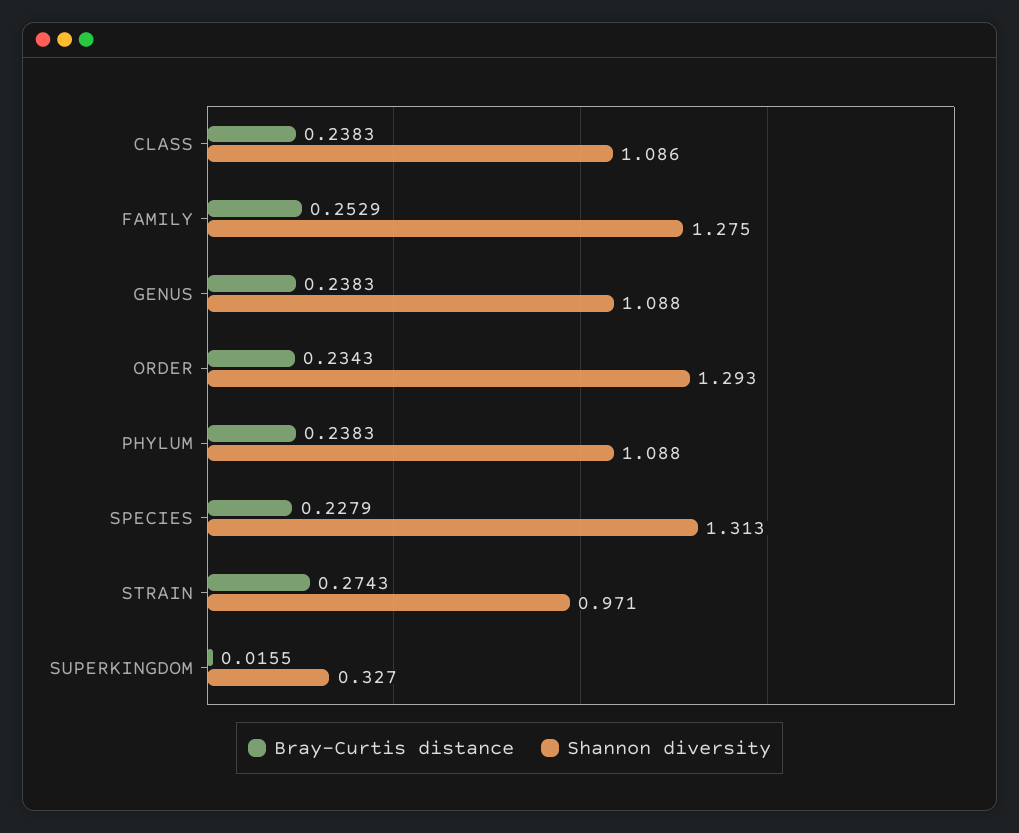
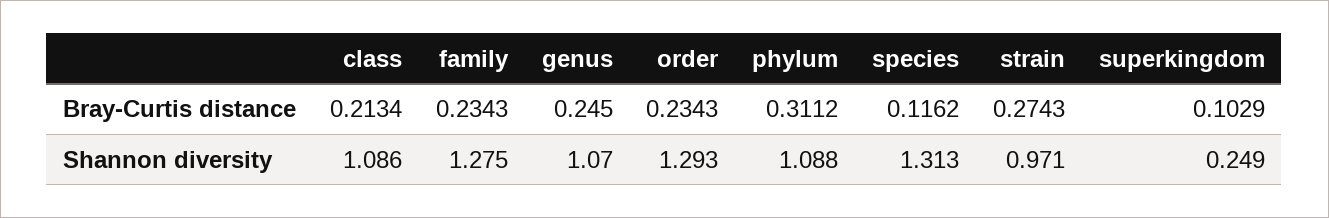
Bray-Curtis distance, CLASS: 0.2383 -> 0.2134
Bray-Curtis distance, FAMILY: 0.2529 -> 0.2343
Bray-Curtis distance, GENUS: 0.2383 -> 0.245
Shannon diversity, GENUS: 1.088 -> 1.07
Bray-Curtis distance, PHYLUM: 0.2383 -> 0.3112
Bray-Curtis distance, SPECIES: 0.2279 -> 0.1162
Bray-Curtis distance, SUPERKINGDOM: 0.0155 -> 0.1029
Shannon diversity, SUPERKINGDOM: 0.327 -> 0.249

